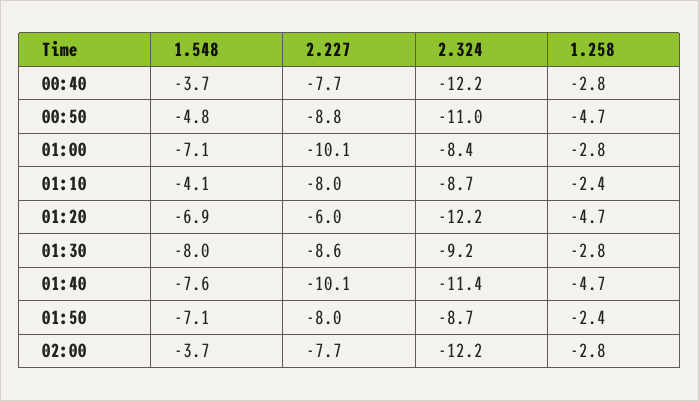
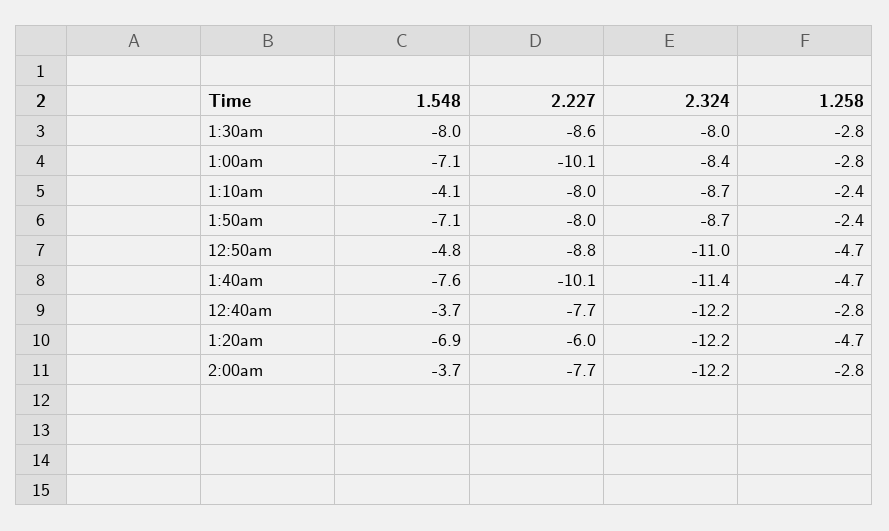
2.324, 01:30: -9.2 -> -8

